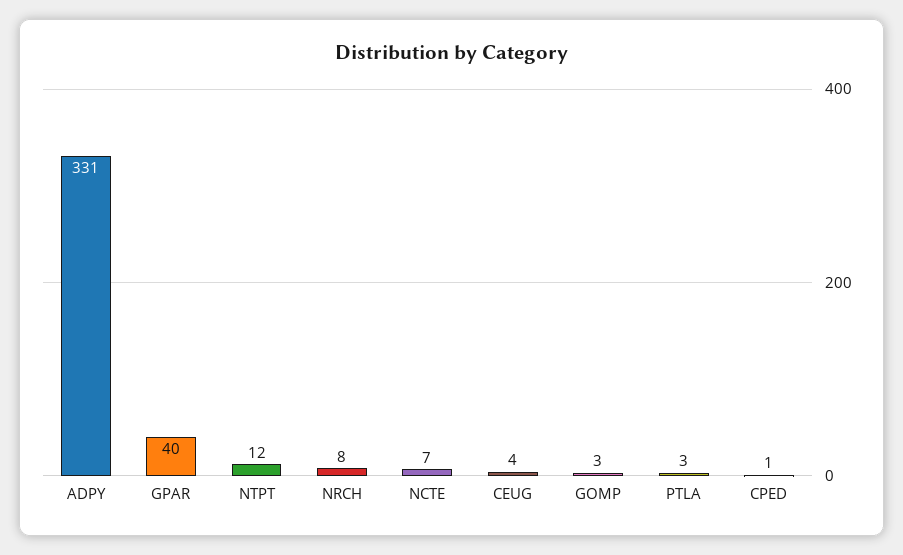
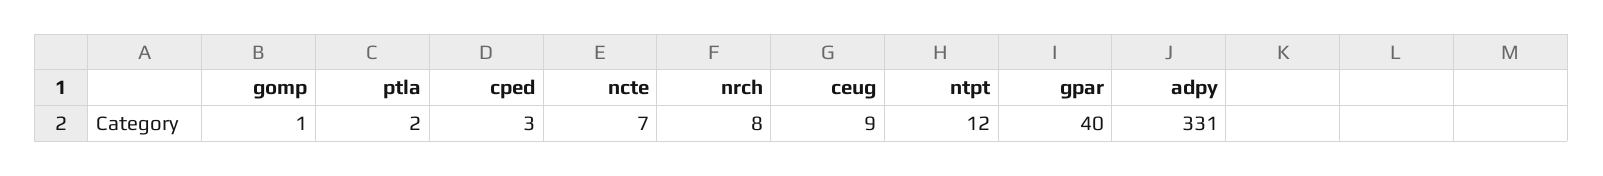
CEUG: 4 -> 9
GOMP: 3 -> 1
PTLA: 3 -> 2
CPED: 1 -> 3

